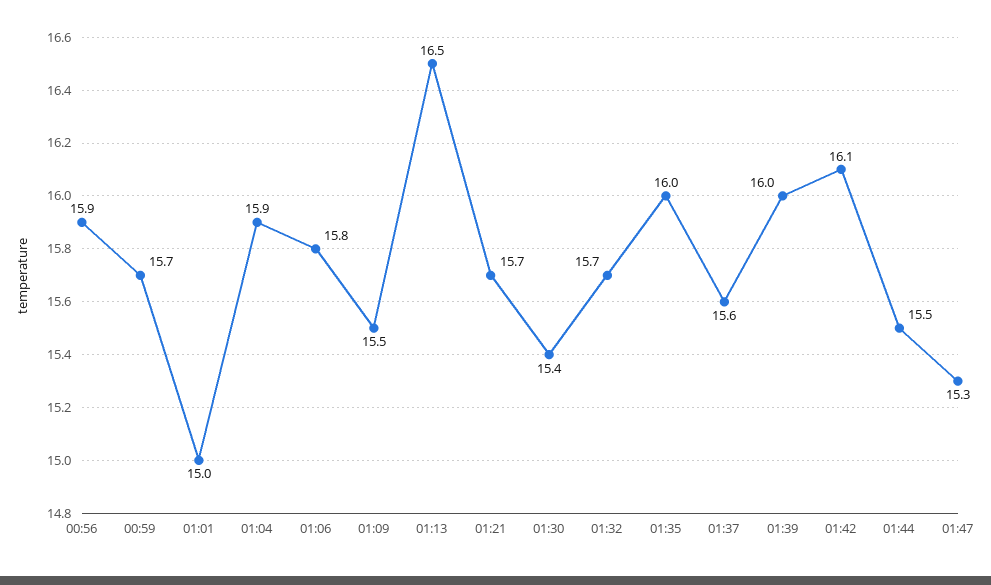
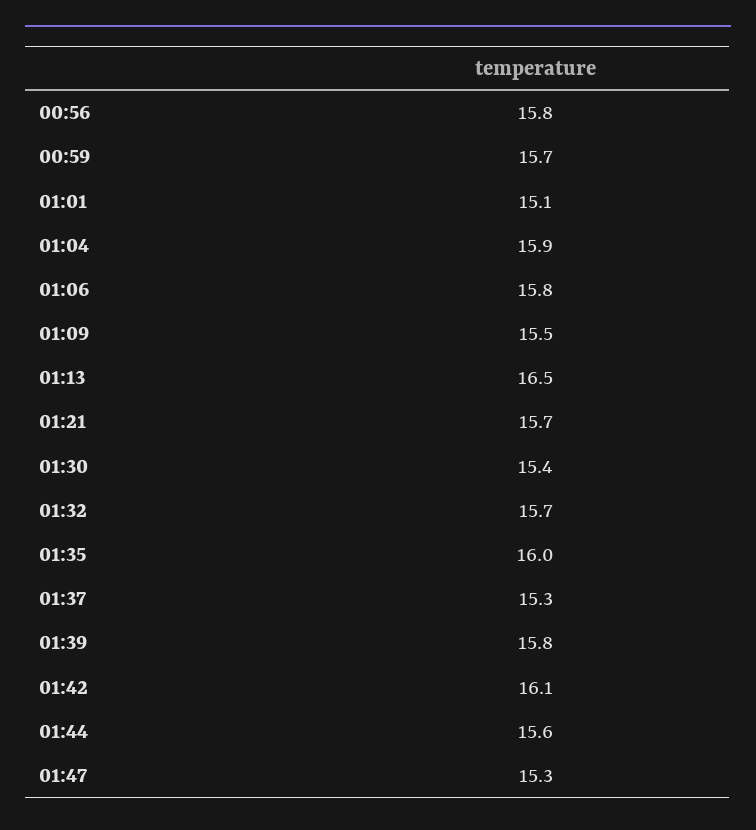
00:56: 15.9 -> 15.8
01:01: 15 -> 15.1
01:37: 15.6 -> 15.3
01:39: 16 -> 15.8
01:44: 15.5 -> 15.6

